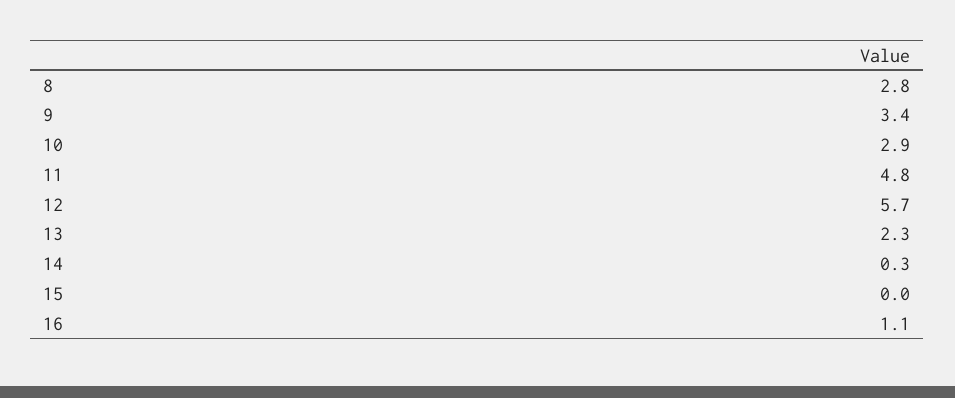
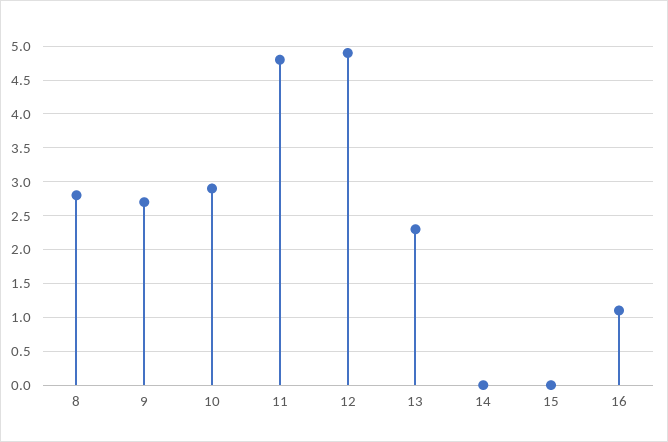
9: 3.4 -> 2.7
12: 5.7 -> 4.9
14: 0.3 -> 0

